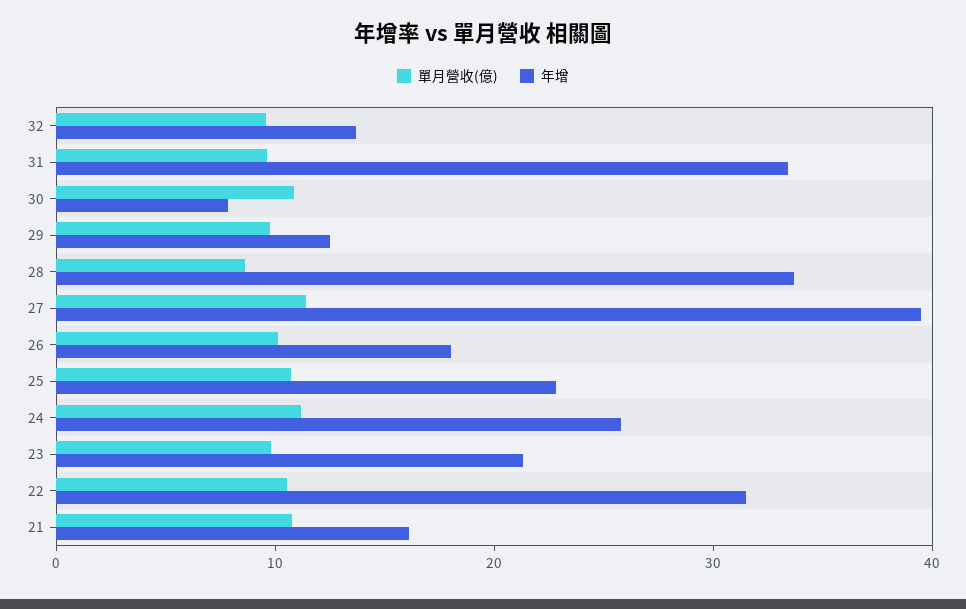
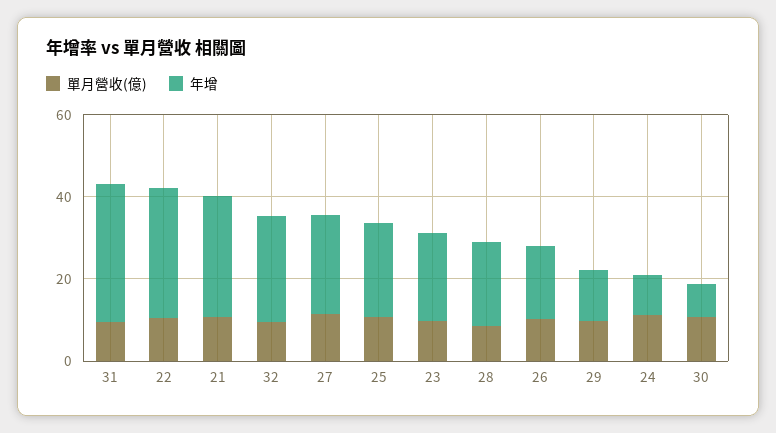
年增, 32: 14 -> 25
年增, 28: 34 -> 20
年增, 27: 40 -> 25
年增, 24: 26 -> 10
年增, 21: 16 -> 30

